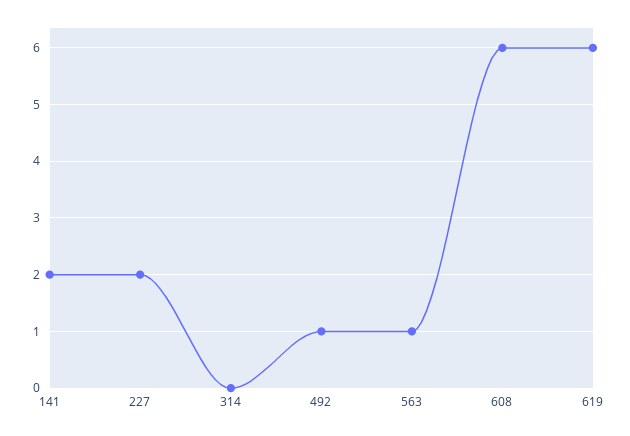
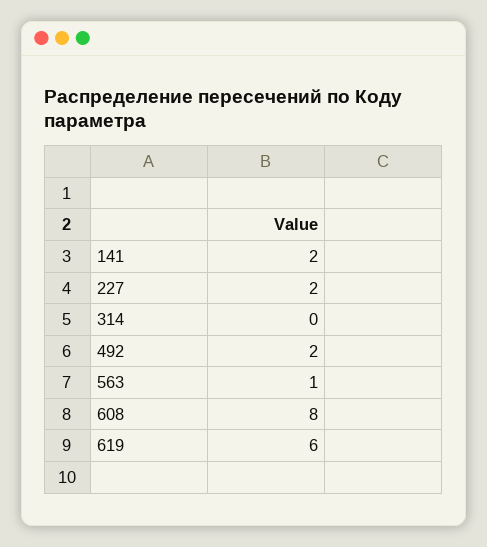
492: 1 -> 2
608: 6 -> 8

